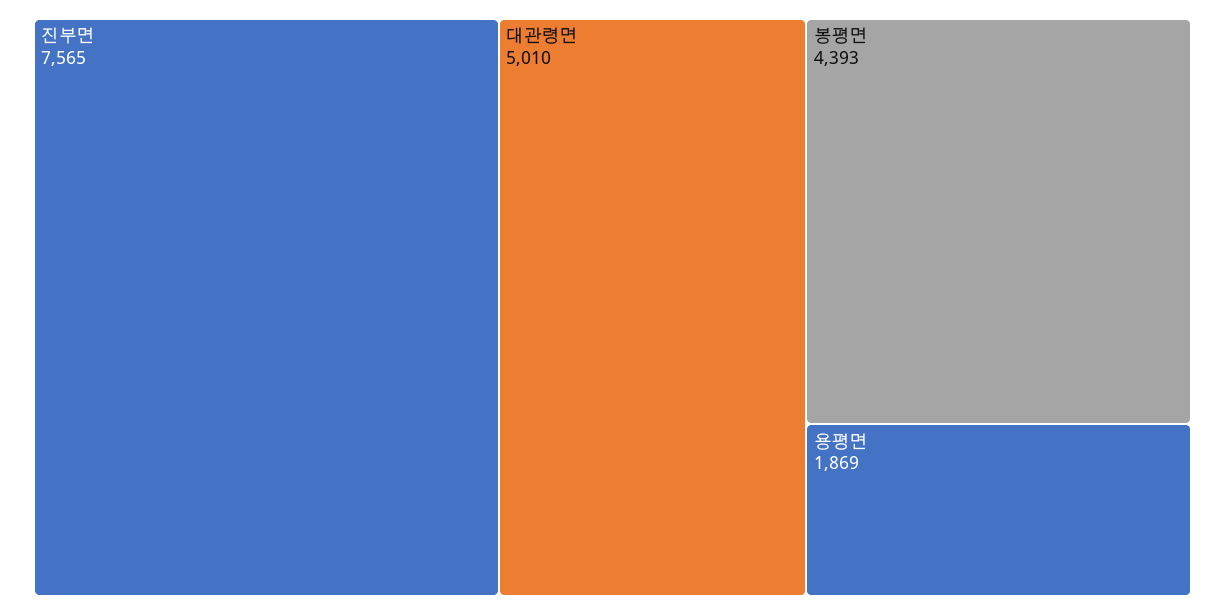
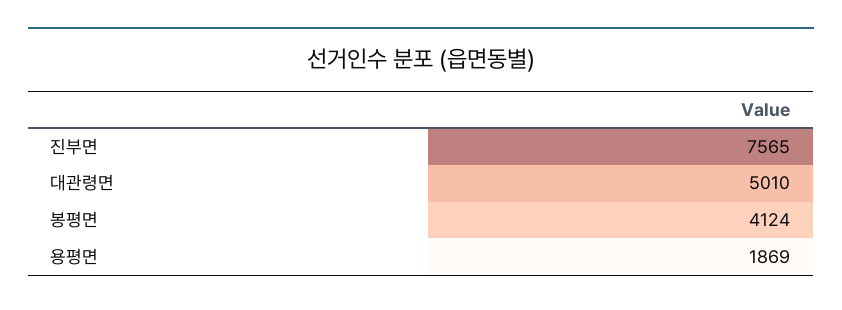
봉평면: 4393 -> 4124

